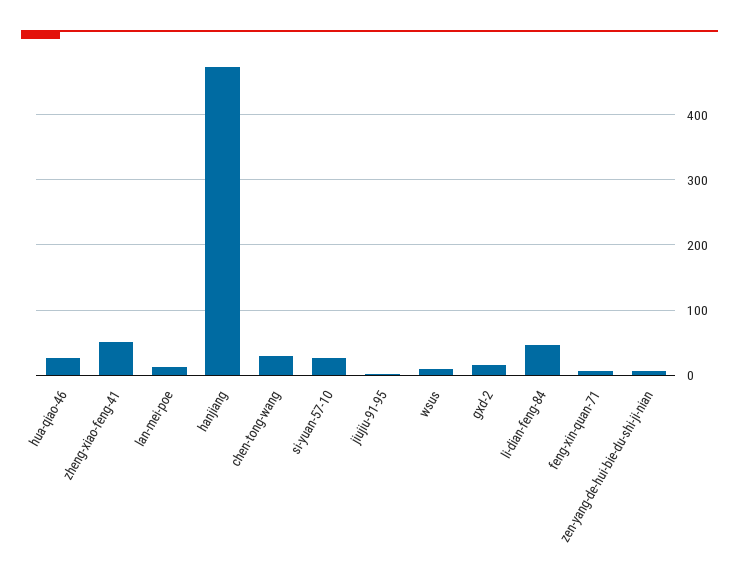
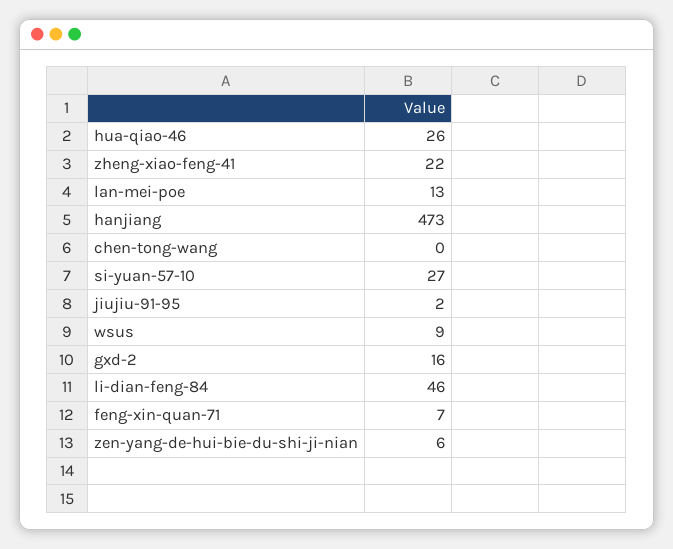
zheng-xiao-feng-41: 50 -> 22
chen-tong-wang: 30 -> 0

